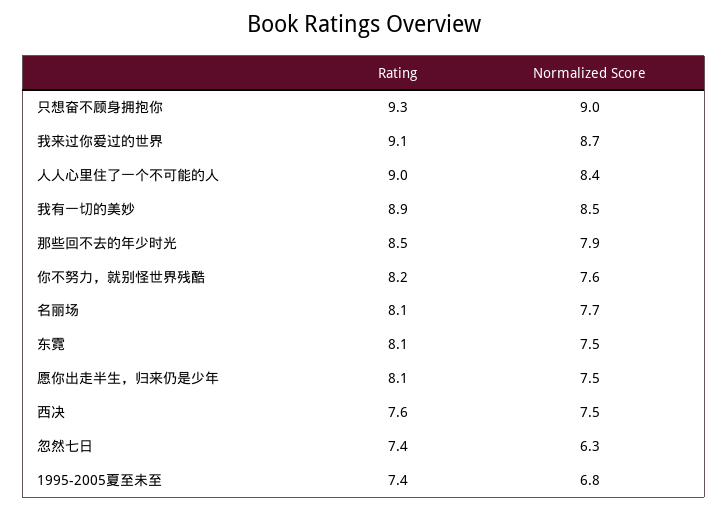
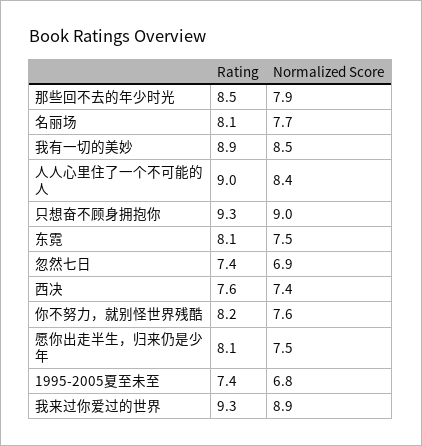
Rating, 我来过你爱过的世界: 9.1 -> 9.3
Normalized Score, 我来过你爱过的世界: 8.7 -> 8.9
Normalized Score, 西决: 7.5 -> 7.4
Normalized Score, 忽然七日: 6.3 -> 6.9

